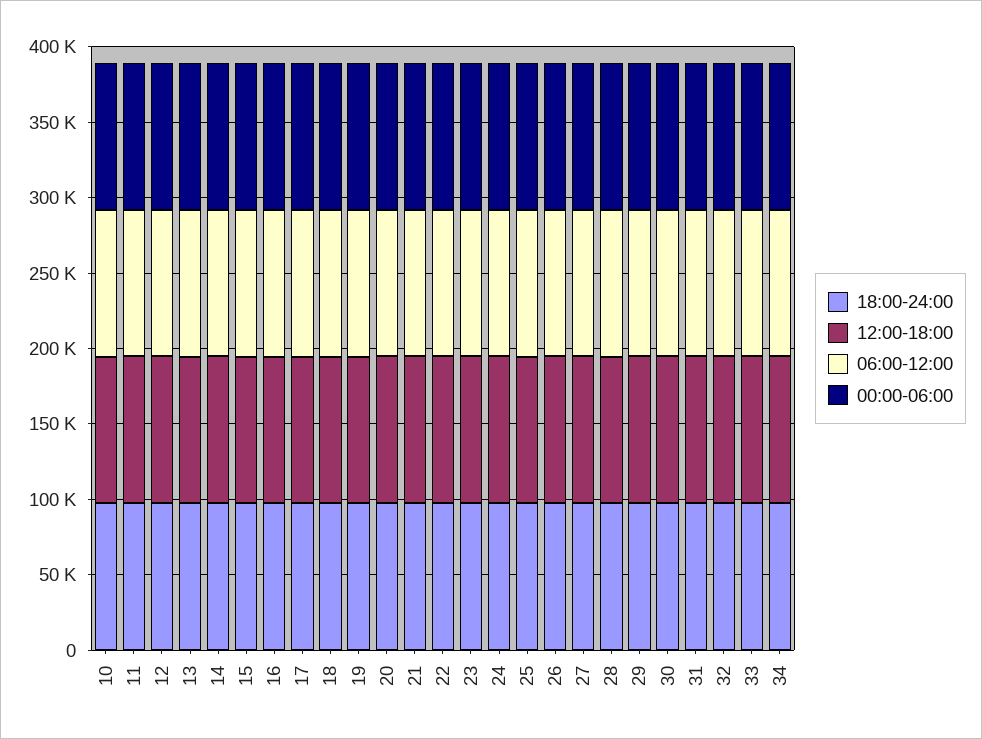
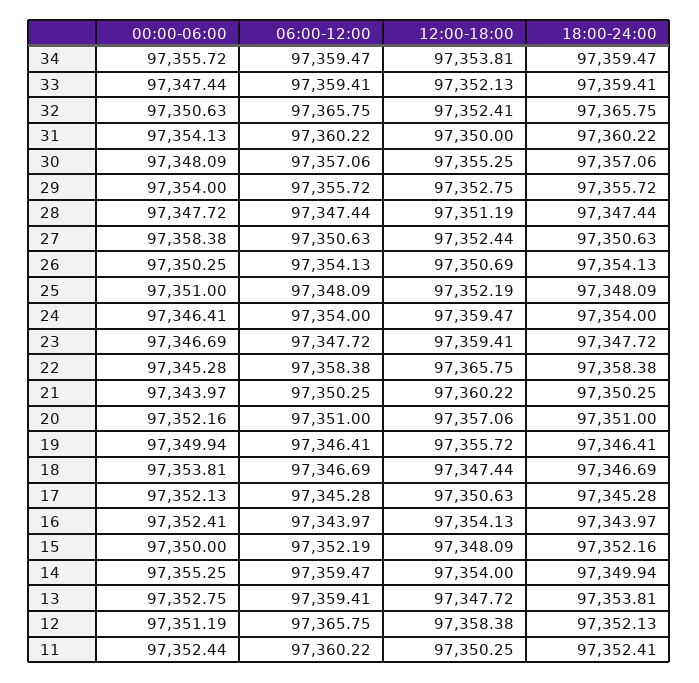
18:00-24:00, 10: 100000 -> none
12:00-18:00, 10: 100000 -> none
06:00-12:00, 10: 100000 -> none
00:00-06:00, 10: 100000 -> none

